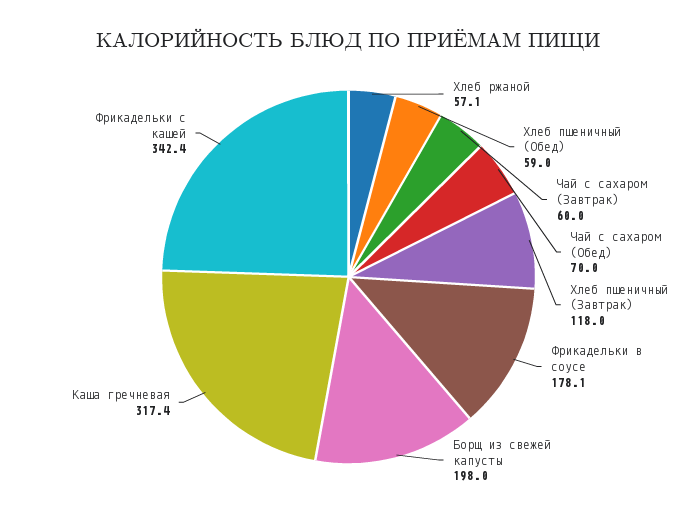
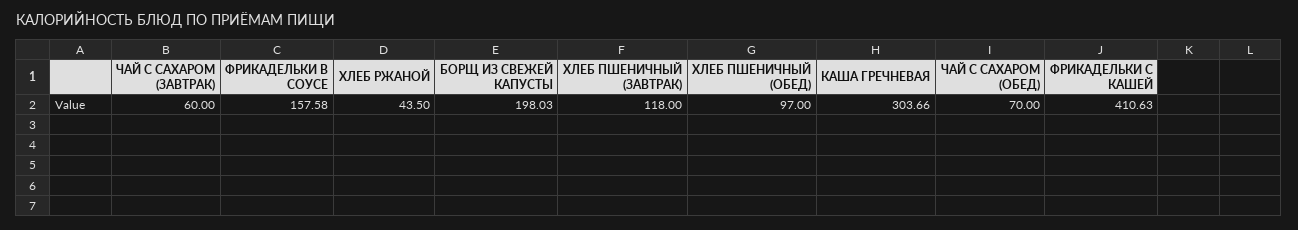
Хлеб ржаной: 57.1 -> 43.5
Хлеб пшеничный (Обед): 59 -> 97
Фрикадельки в соусе: 178.1 -> 157.58
Каша гречневая: 317.4 -> 303.66
Фрикадельки с кашей: 342.4 -> 410.63

